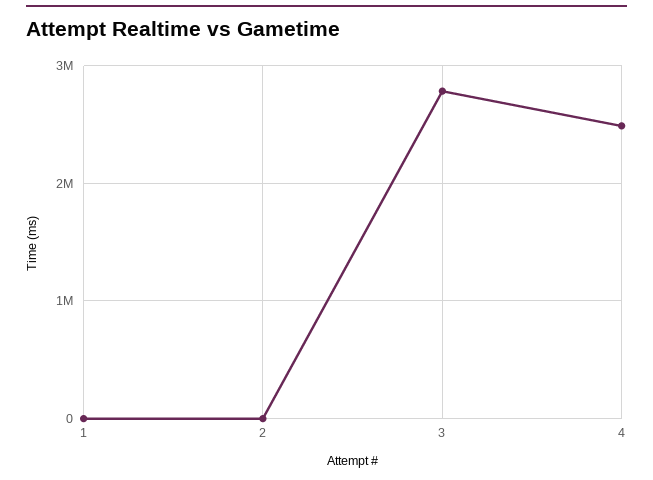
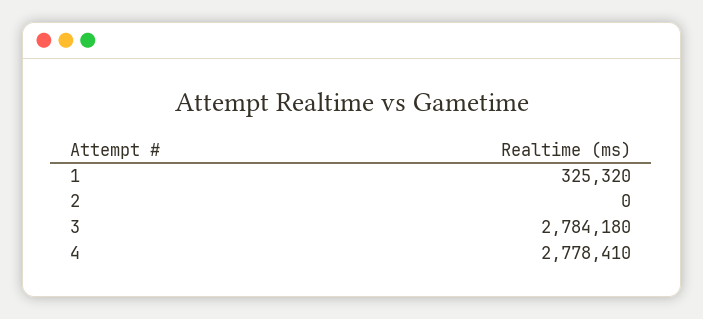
1: 0 -> 325320
4: 2500000 -> 2778410

